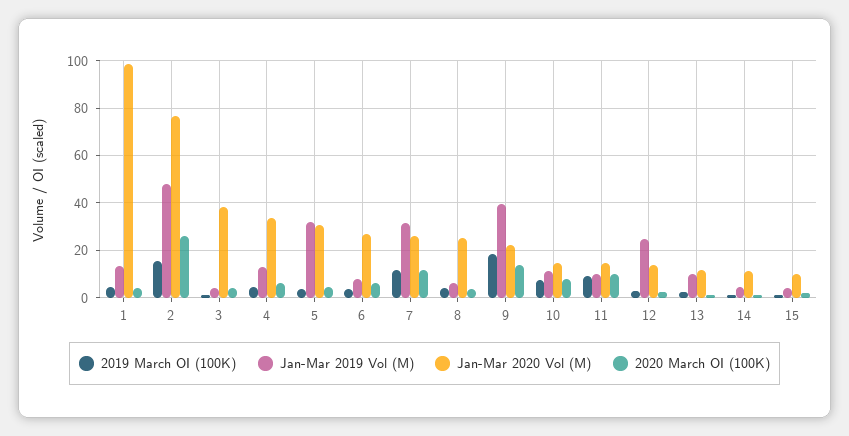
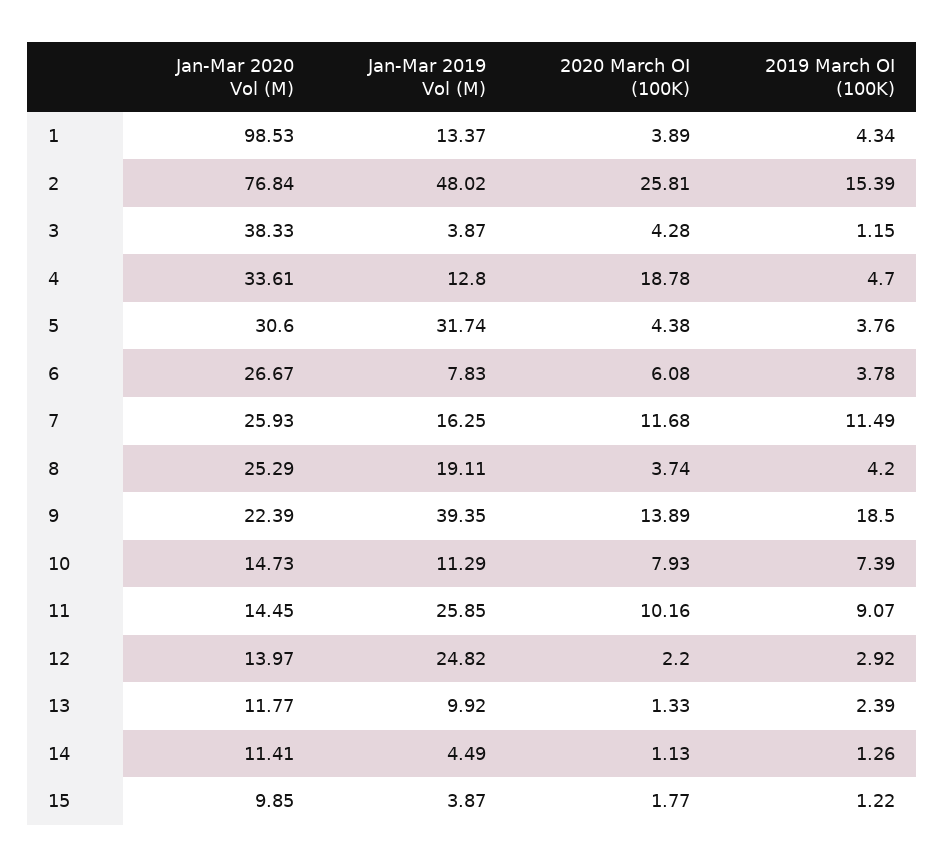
2020 March OI (100K), 4: 5 -> 18.78
Jan-Mar 2019 Vol (M), 7: 30 -> 16.25
Jan-Mar 2019 Vol (M), 8: 5 -> 19.11
Jan-Mar 2019 Vol (M), 11: 10 -> 25.85

